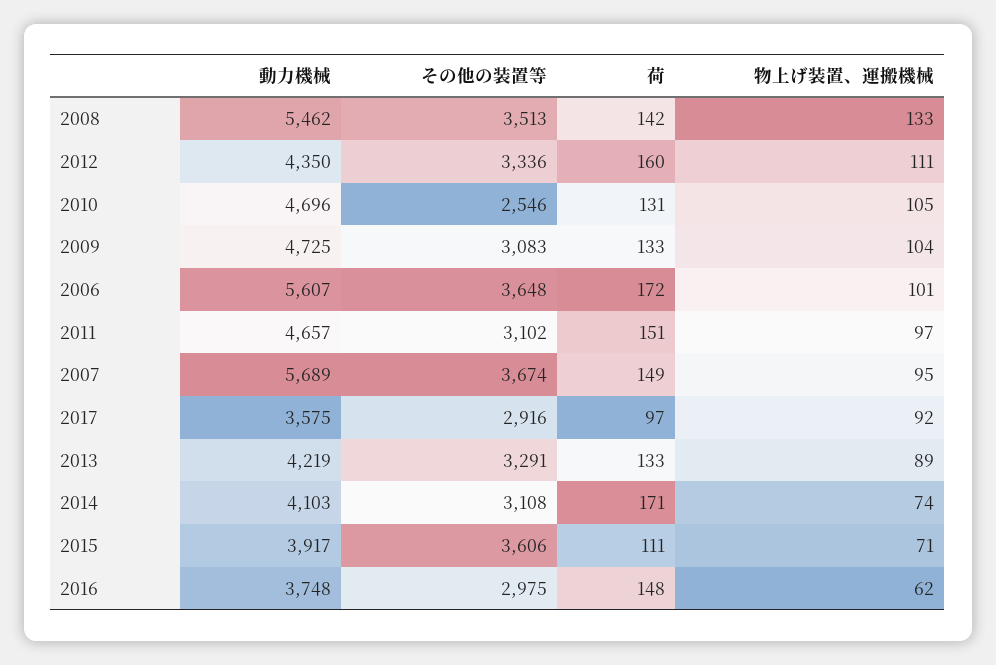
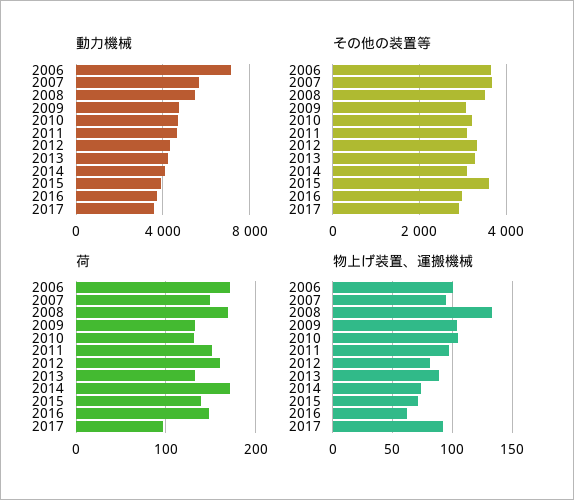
荷, 2008: 142 -> 170
物上げ装置、運搬機械, 2012: 111 -> 80
その他の装置等, 2010: 2546 -> 3200
動力機械, 2006: 5607 -> 7000
荷, 2015: 111 -> 140

